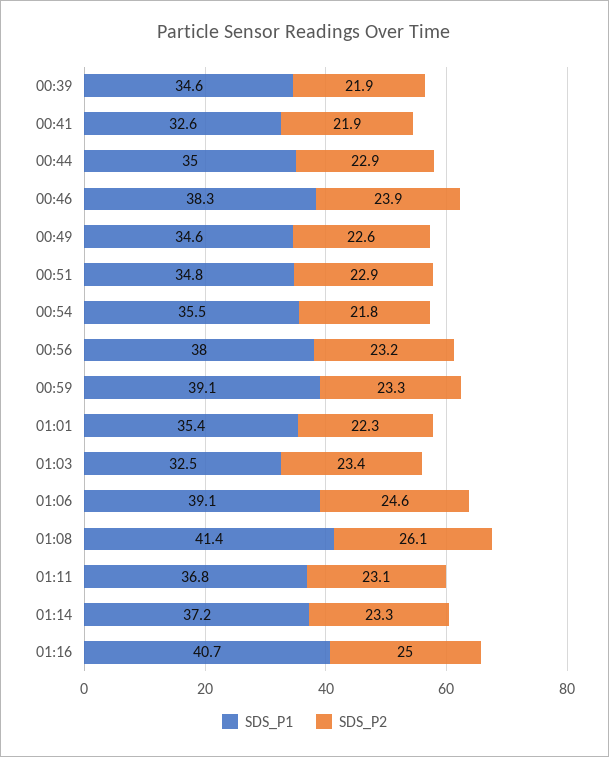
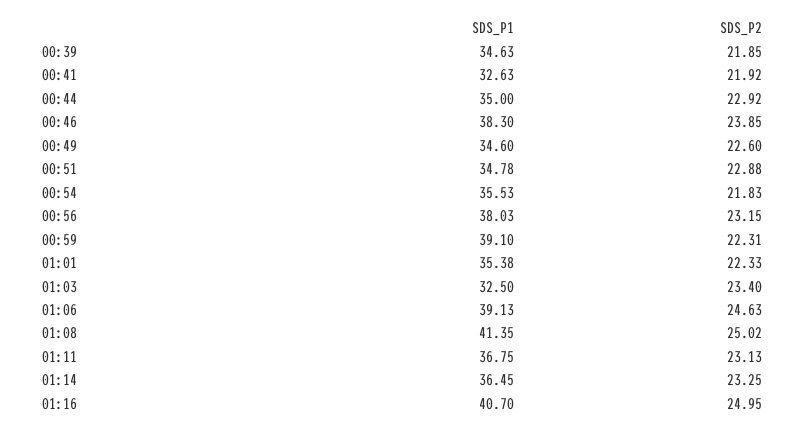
SDS_P2, 00:59: 23.3 -> 22.31
SDS_P2, 01:08: 26.1 -> 25.02
SDS_P1, 01:14: 37.2 -> 36.45

